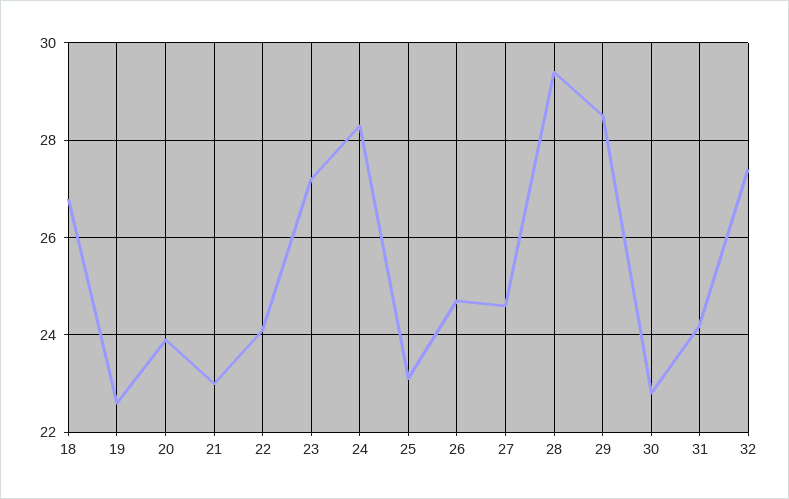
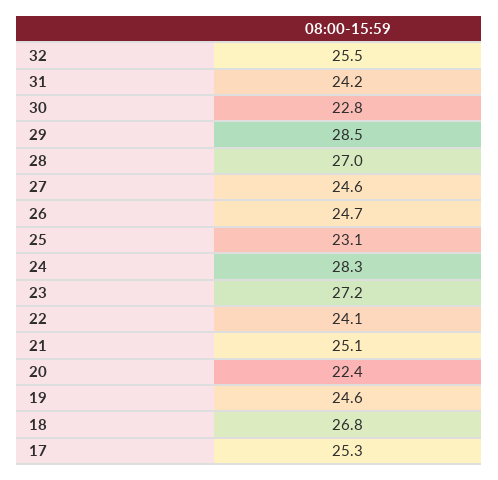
19: 22.5 -> 24.6
20: 24 -> 22.4
21: 23 -> 25.1
28: 29.5 -> 27
32: 27.5 -> 25.5
17: none -> 25.3

